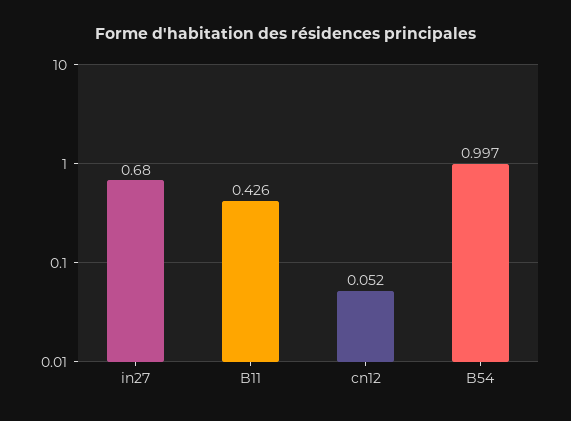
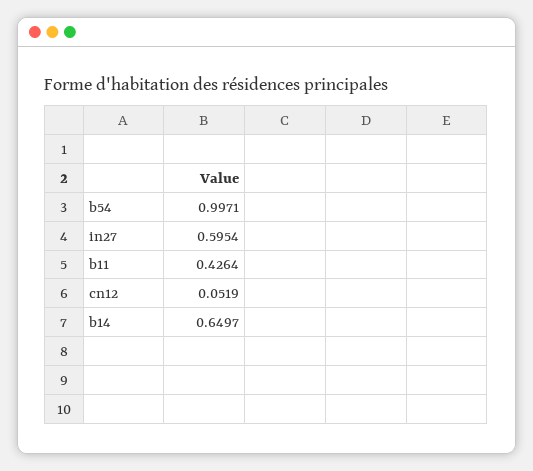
in27: 0.68 -> 0.5954
b14: none -> 0.6497

